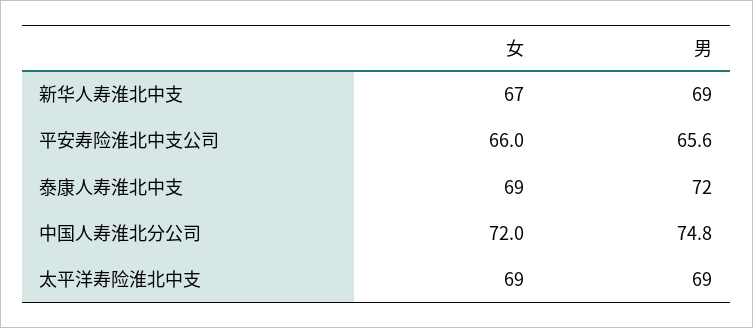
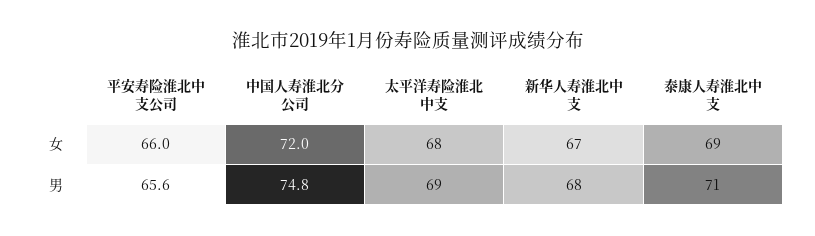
男, 新华人寿淮北中支: 69 -> 68
男, 泰康人寿淮北中支: 72 -> 71
女, 太平洋寿险淮北中支: 69 -> 68

